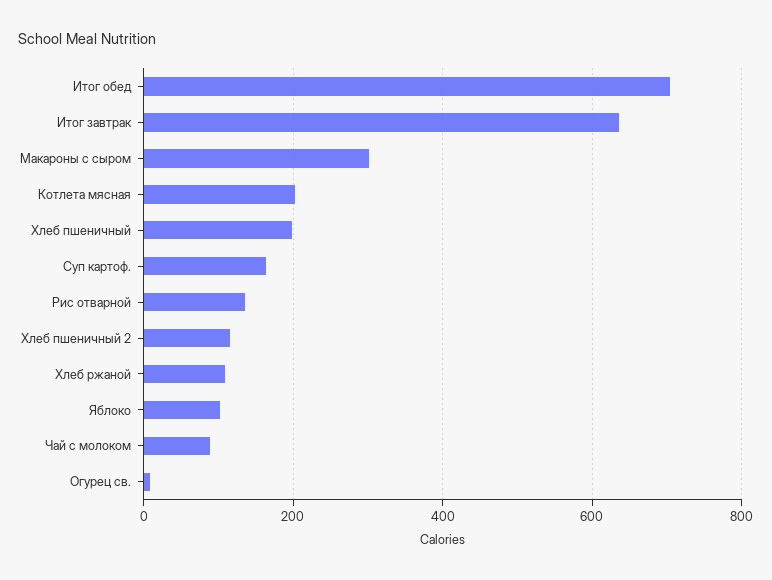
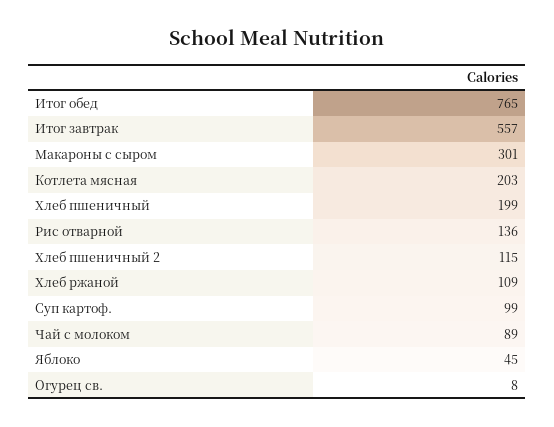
Итог обед: 700 -> 765
Итог завтрак: 640 -> 557
Суп картоф.: 160 -> 99
Яблоко: 100 -> 45

